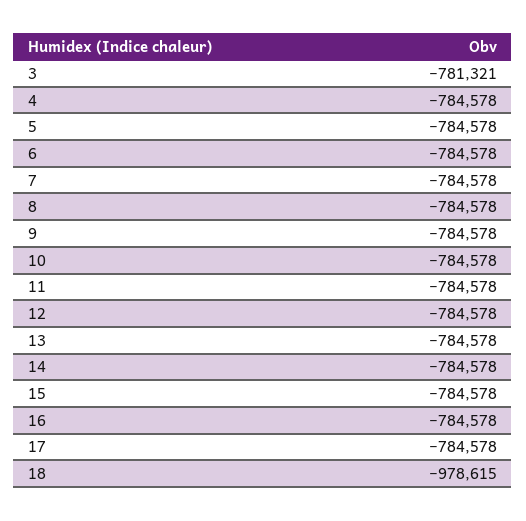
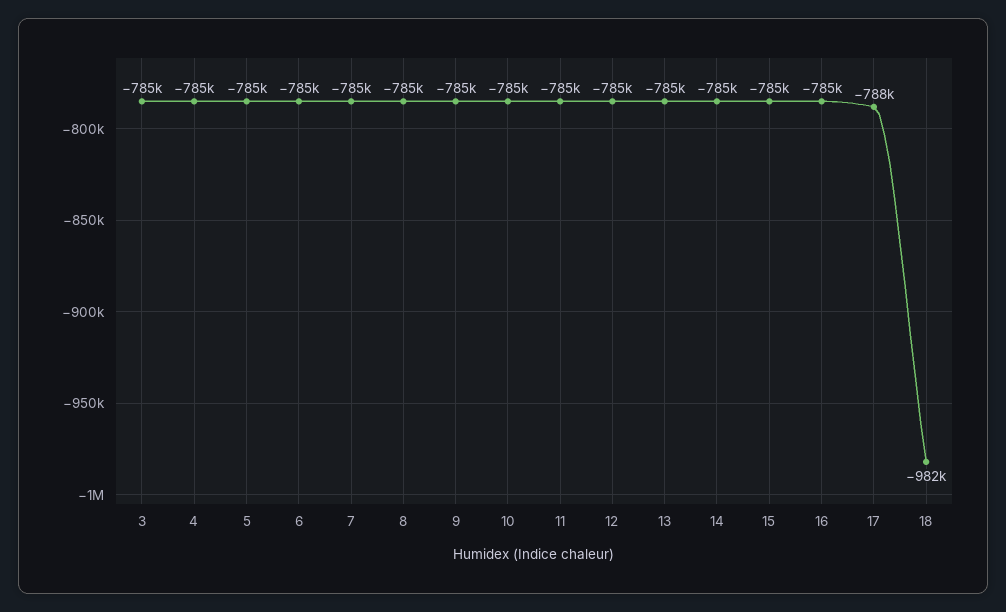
3: -781321 -> -785000
17: -784578 -> -788000
18: -978615 -> -982000

